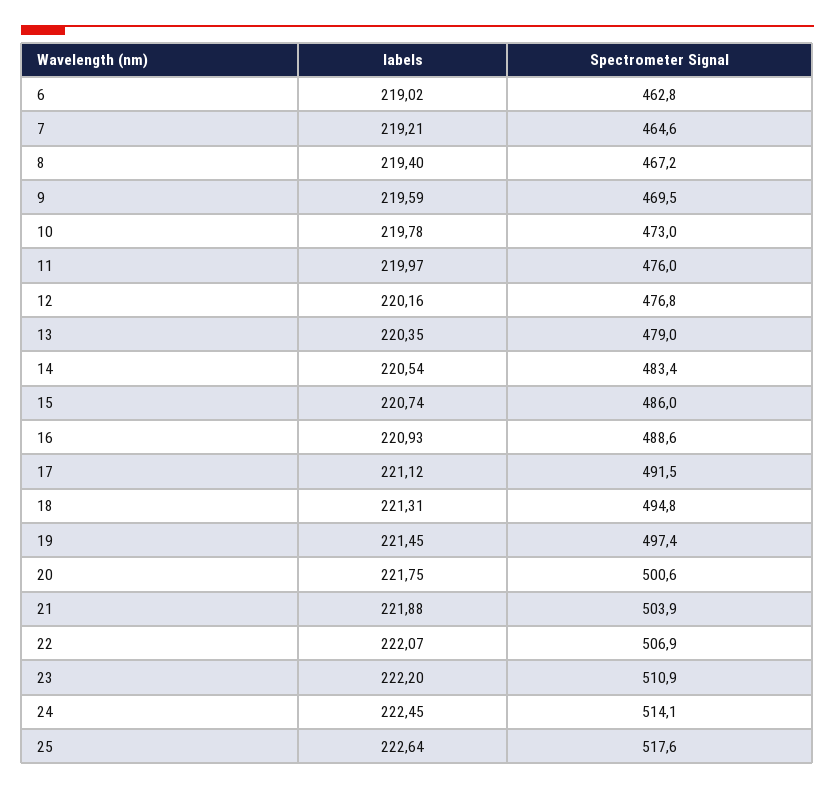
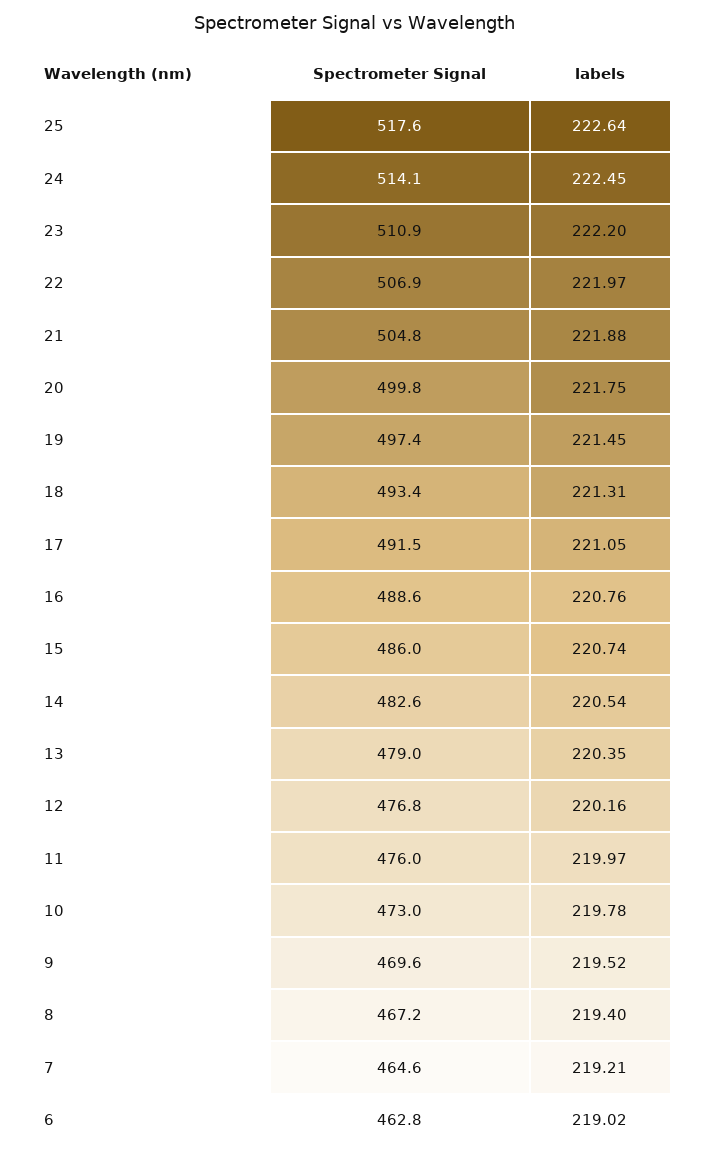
labels, 9: 219.59 -> 219.52
Spectrometer Signal, 9: 469.5 -> 469.6
Spectrometer Signal, 14: 483.4 -> 482.6
labels, 16: 220.93 -> 220.76
labels, 17: 221.12 -> 221.05
Spectrometer Signal, 18: 494.8 -> 493.4
Spectrometer Signal, 20: 500.6 -> 499.8
Spectrometer Signal, 21: 503.9 -> 504.8
labels, 22: 222.07 -> 221.97

